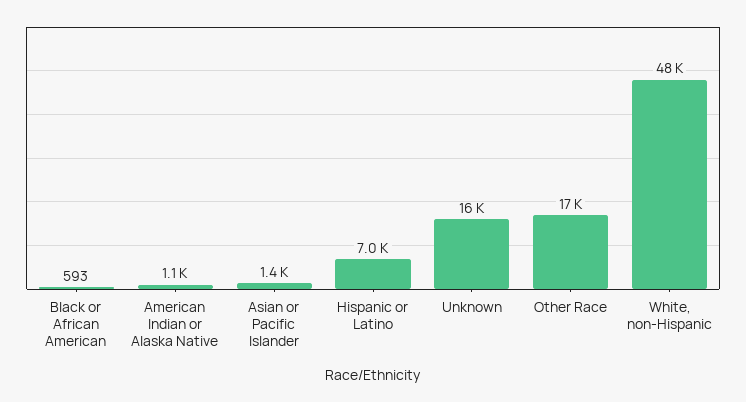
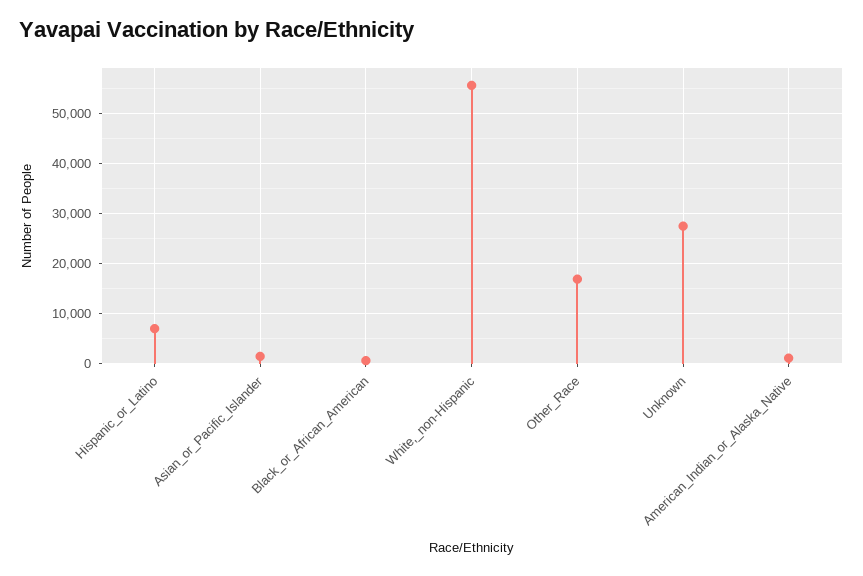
Unknown: 16000 -> 28000
White, non-Hispanic: 48000 -> 56000

